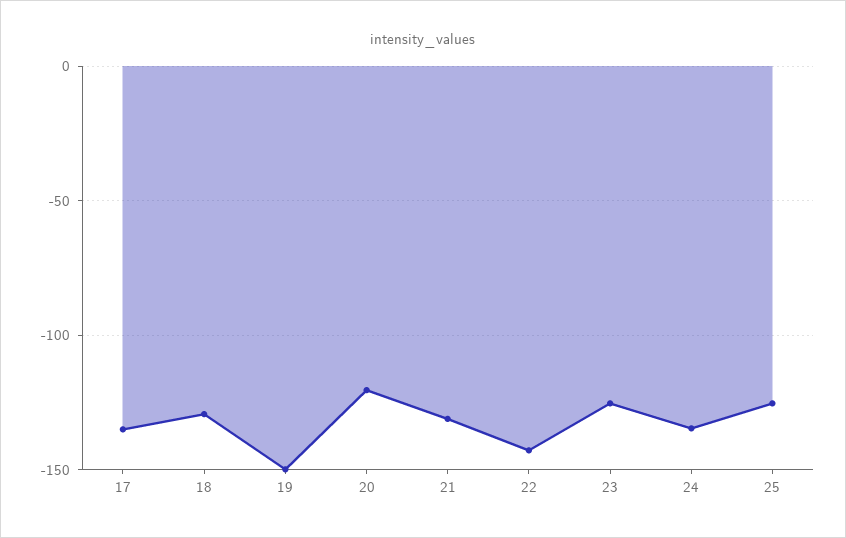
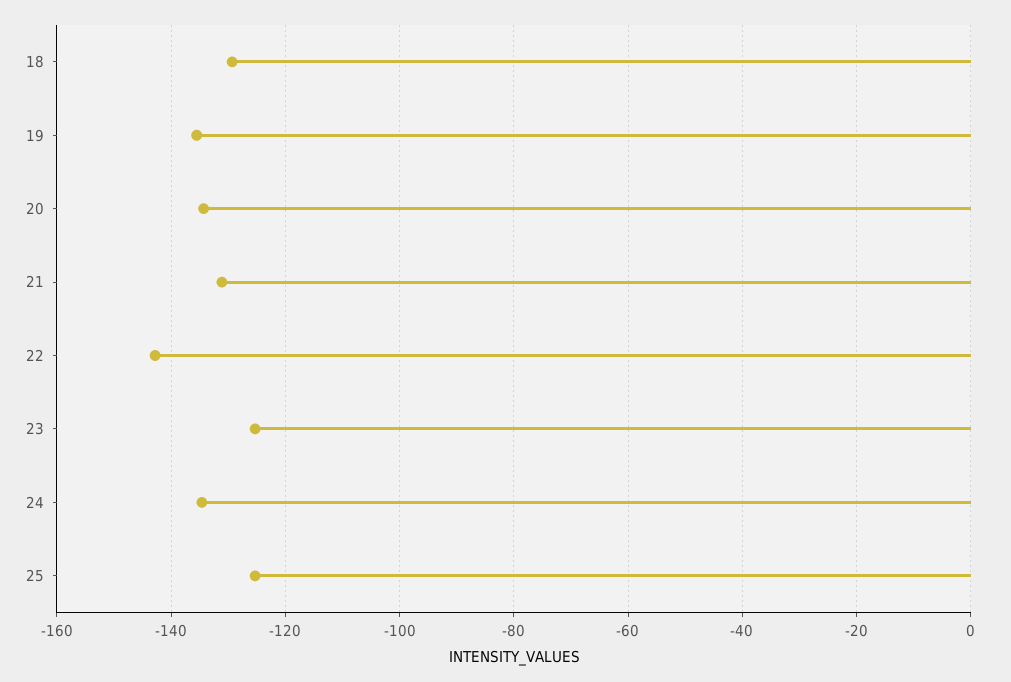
17: -135 -> none
19: -150 -> -136
20: -120 -> -134

